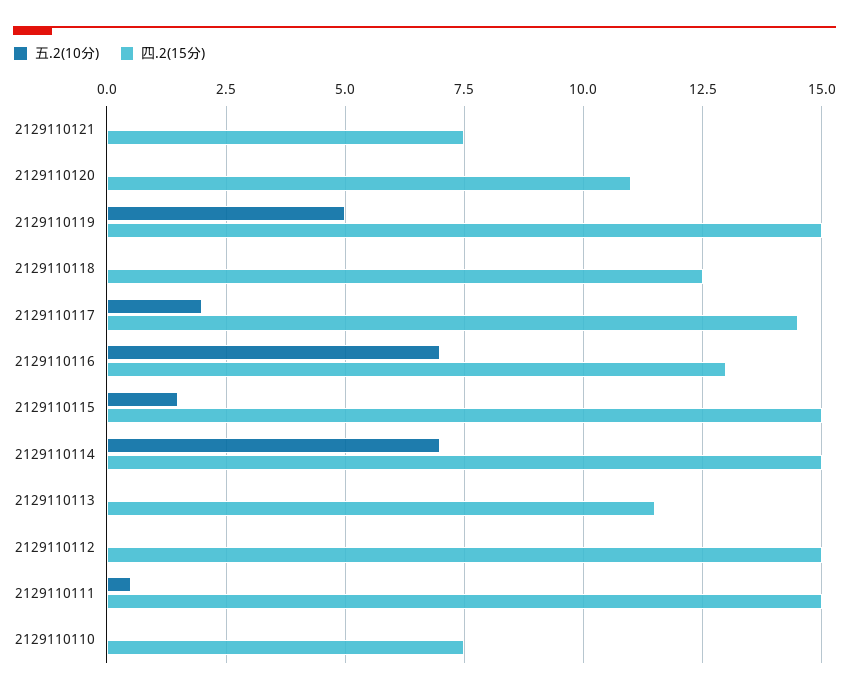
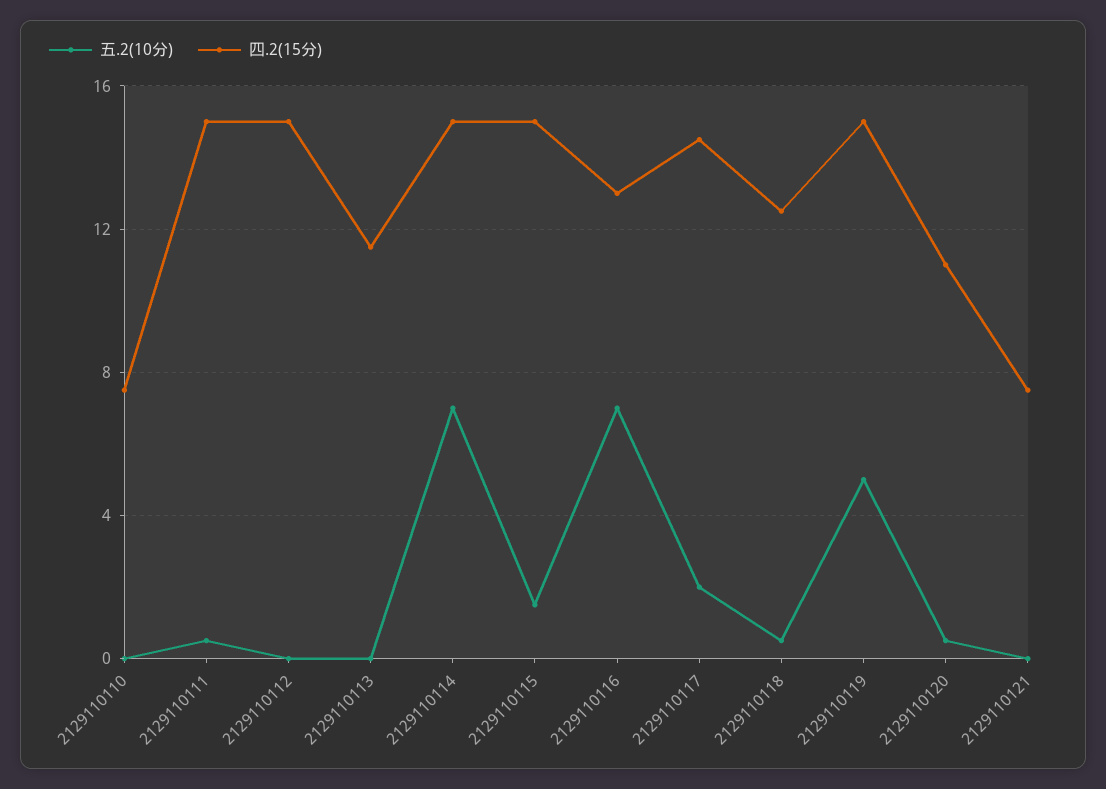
五.2(10分), 2129110120: 0 -> 0.5
五.2(10分), 2129110118: 0 -> 0.5

